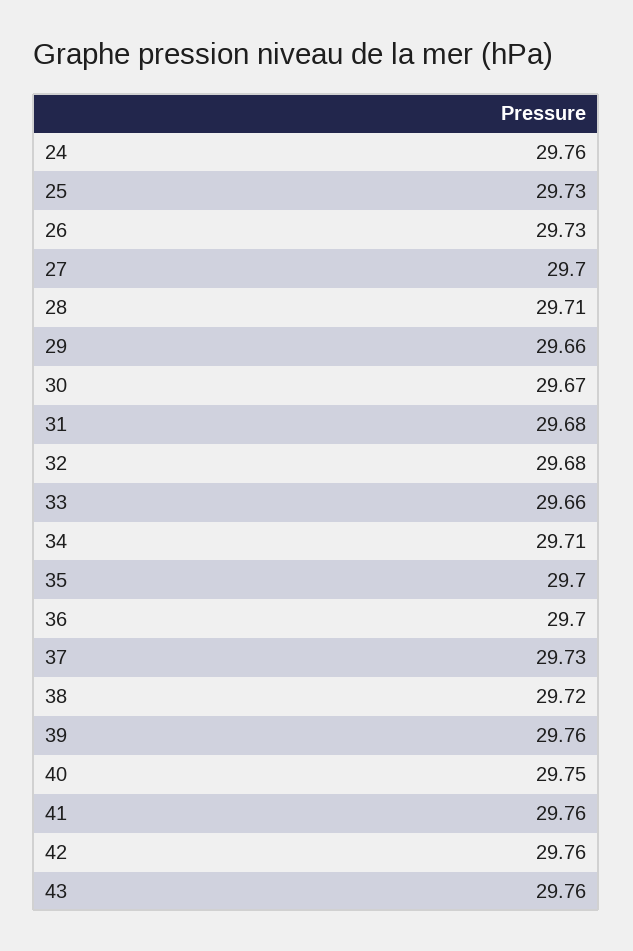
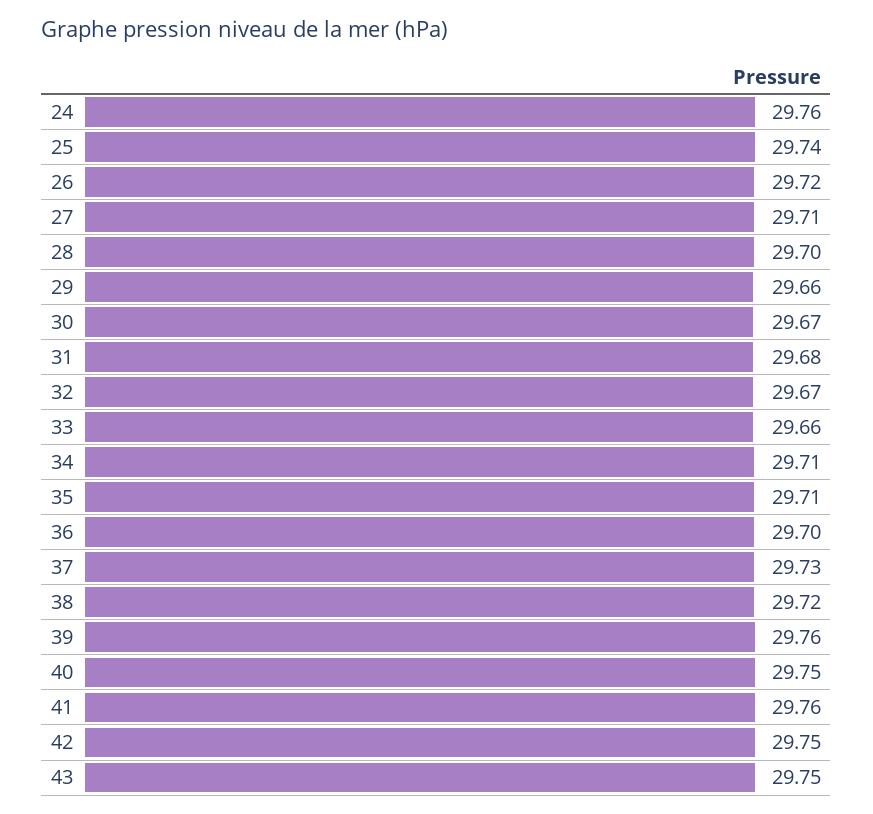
25: 29.73 -> 29.74
26: 29.73 -> 29.72
27: 29.7 -> 29.71
28: 29.71 -> 29.7
32: 29.68 -> 29.67
35: 29.7 -> 29.71
42: 29.76 -> 29.75
43: 29.76 -> 29.75

